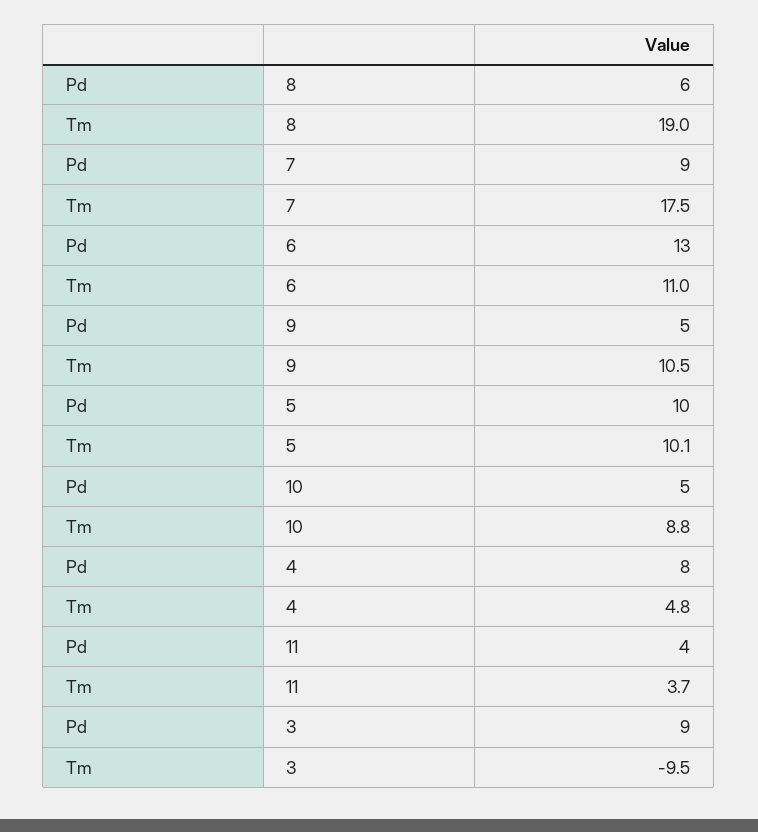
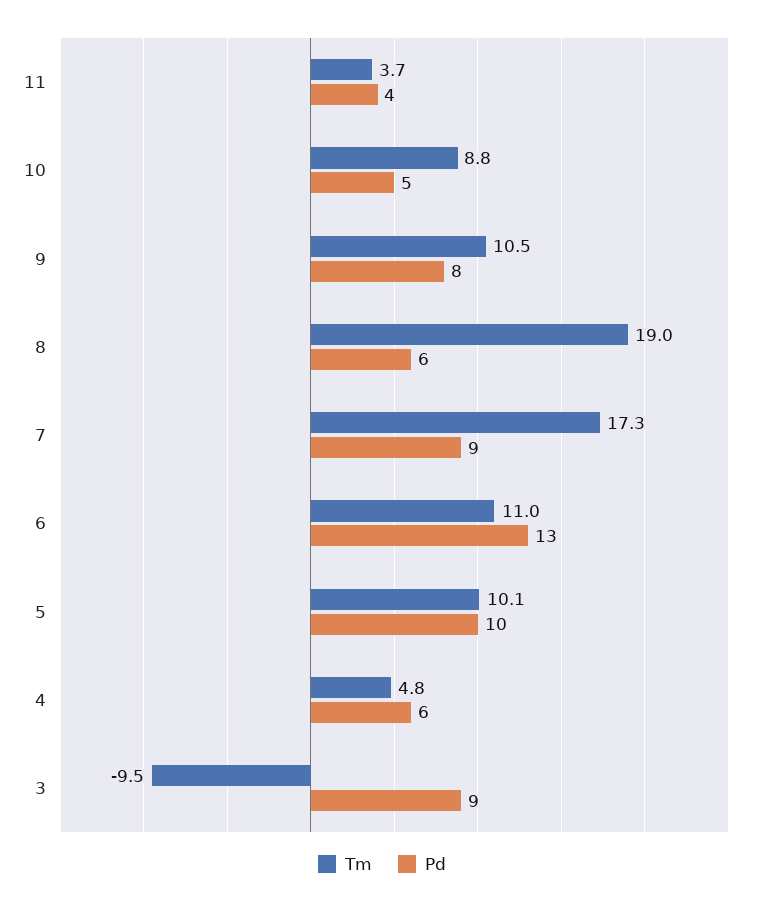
Tm, 7: 17.5 -> 17.3
Pd, 9: 5 -> 8
Pd, 4: 8 -> 6

